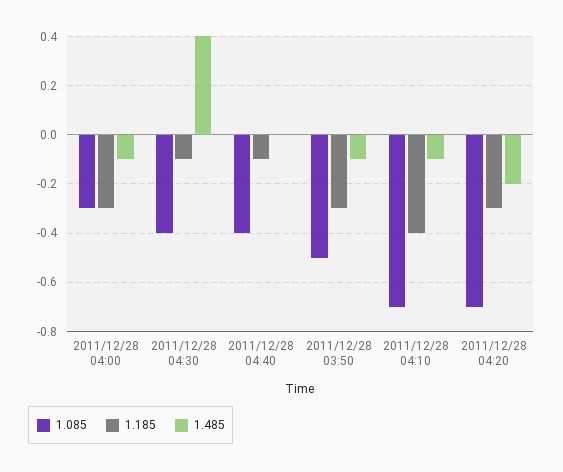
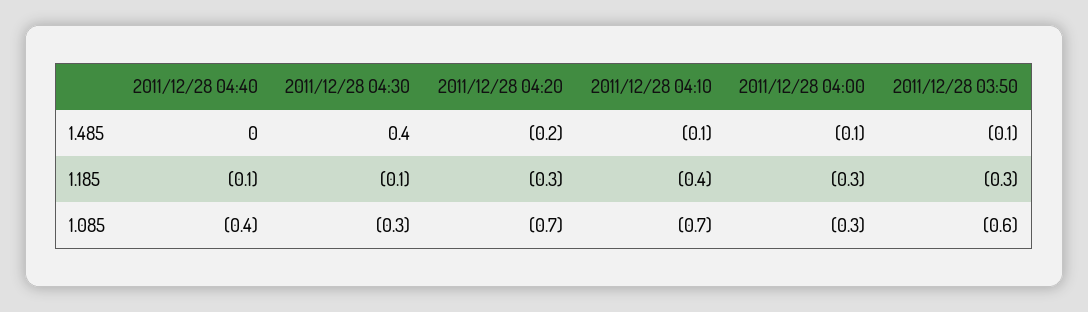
1.085, 2011/12/28 04:30: -0.4 -> -0.3
1.085, 2011/12/28 03:50: -0.5 -> -0.6

